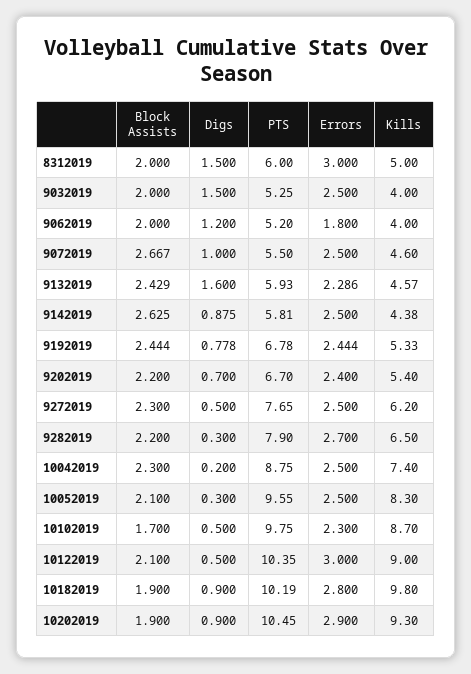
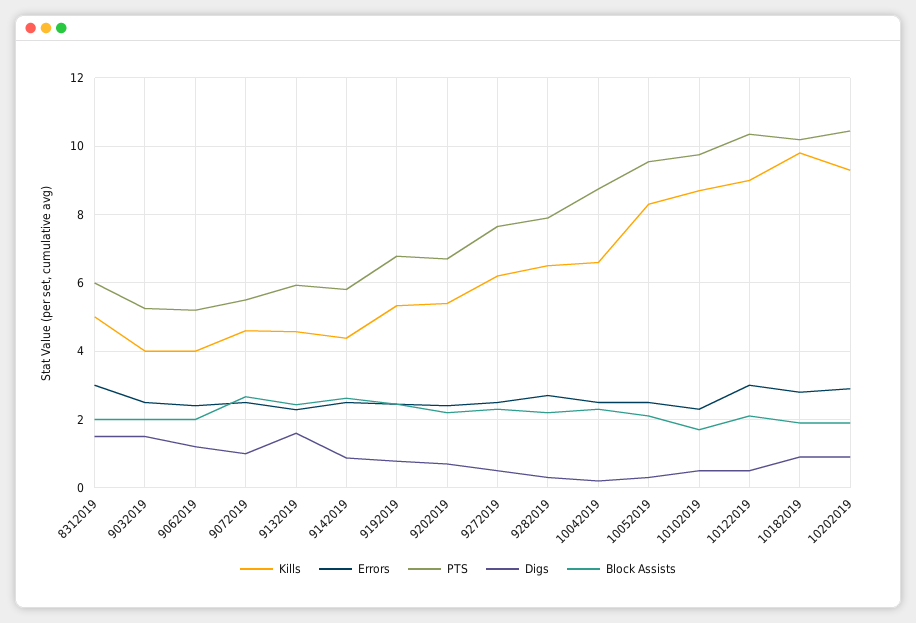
Errors, 9062019: 1.8 -> 2.4
Kills, 10042019: 7.4 -> 6.6

